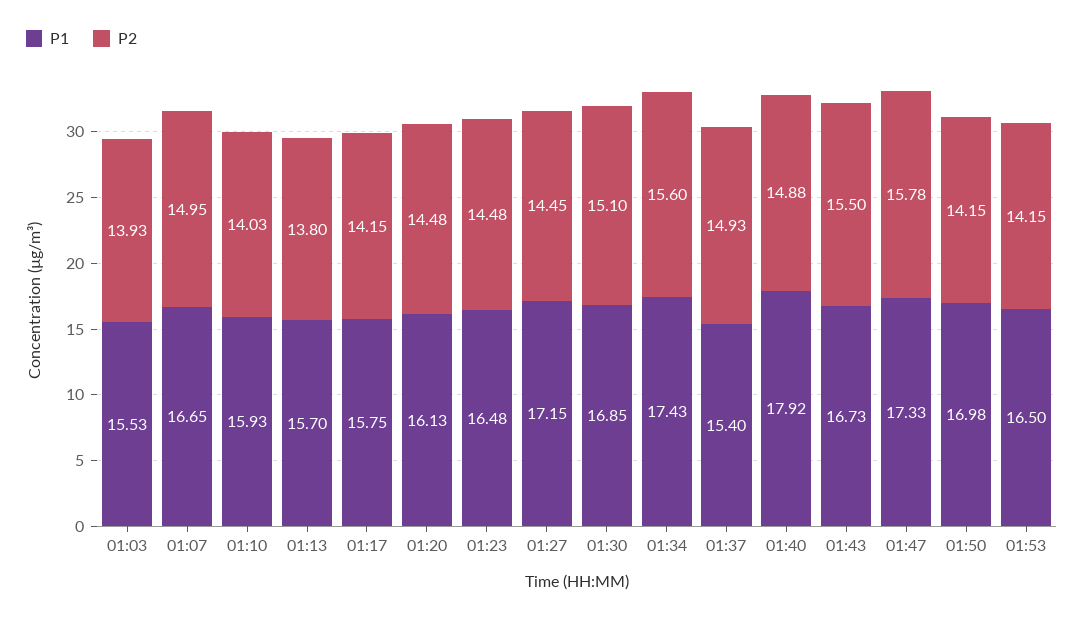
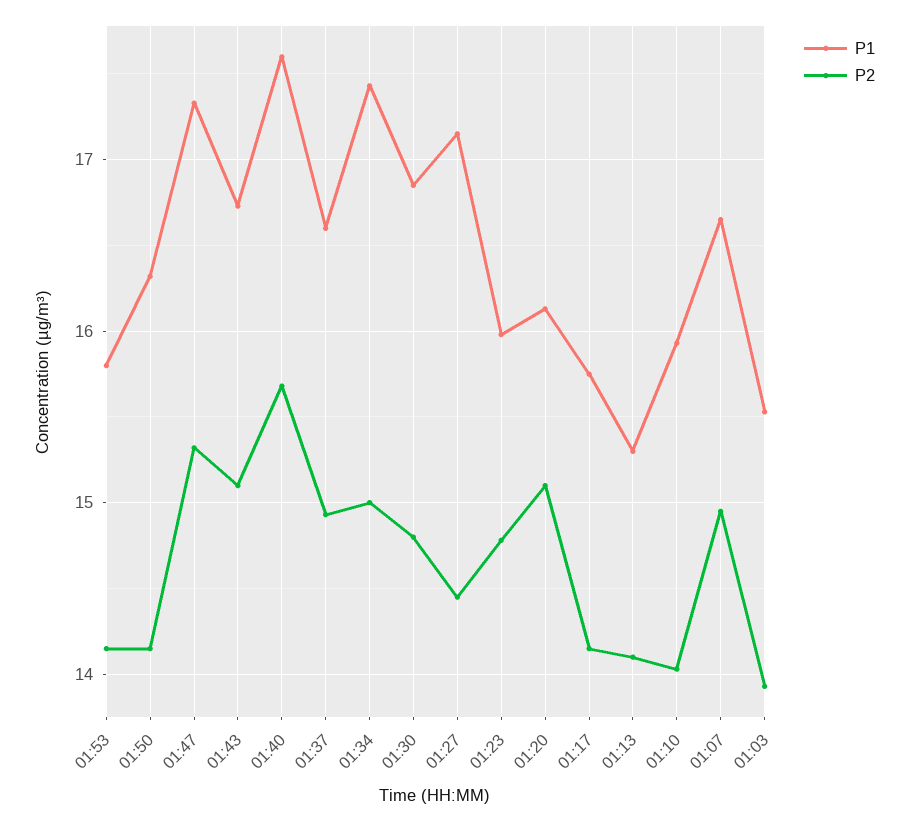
P1, 01:13: 15.7 -> 15.3
P2, 01:13: 13.8 -> 14.1
P2, 01:20: 14.48 -> 15.1
P1, 01:23: 16.48 -> 16
P2, 01:23: 14.48 -> 14.8
P2, 01:30: 15.1 -> 14.8
P2, 01:34: 15.6 -> 15
P1, 01:37: 15.4 -> 16.6
P1, 01:40: 17.92 -> 17.6
P2, 01:40: 14.88 -> 15.7
P2, 01:43: 15.5 -> 15.1
P2, 01:47: 15.78 -> 15.3
P1, 01:50: 16.98 -> 16.3
P1, 01:53: 16.5 -> 15.8

